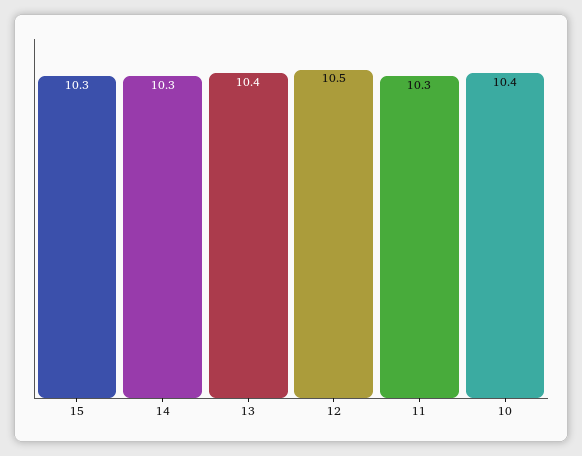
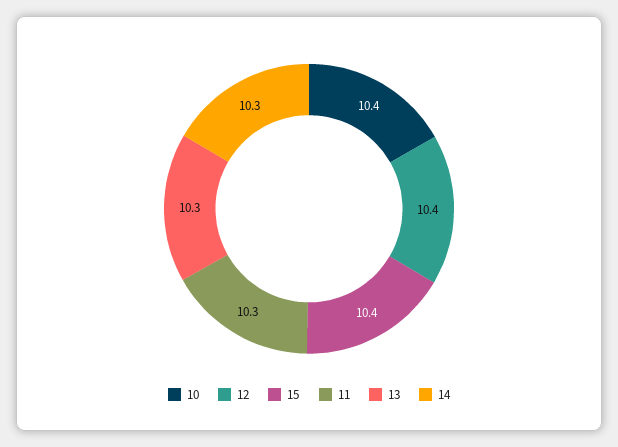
15: 10.3 -> 10.4
13: 10.4 -> 10.3
12: 10.5 -> 10.4

